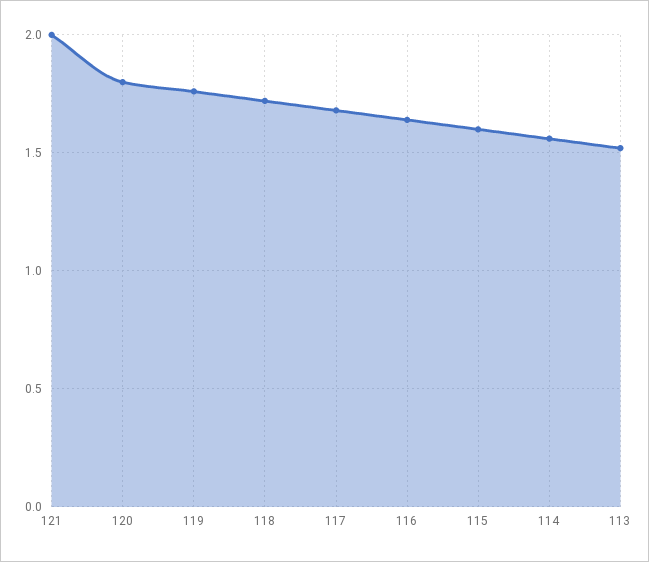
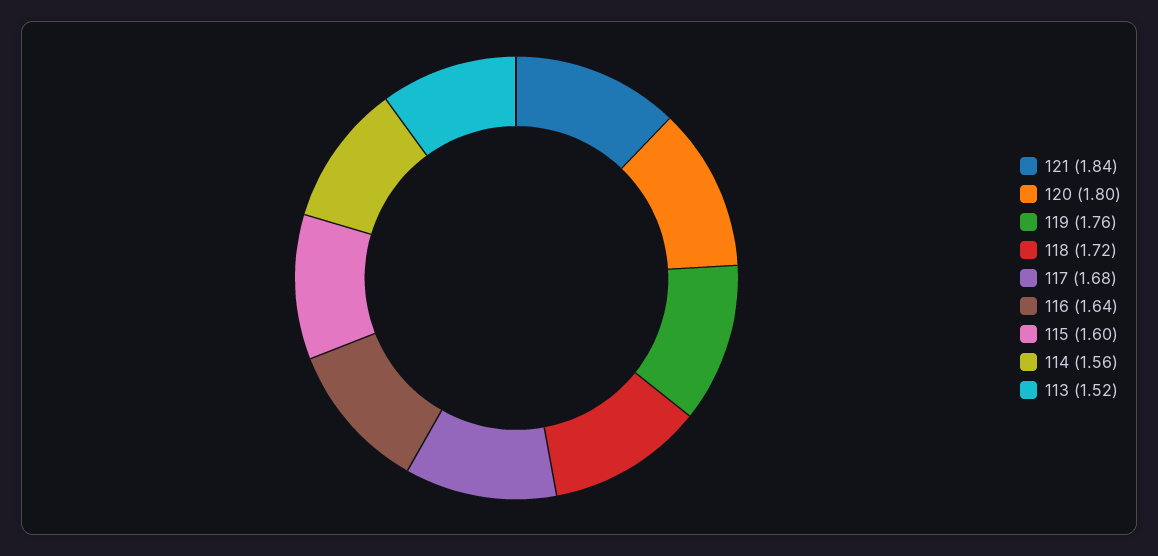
121: 2 -> 1.84

